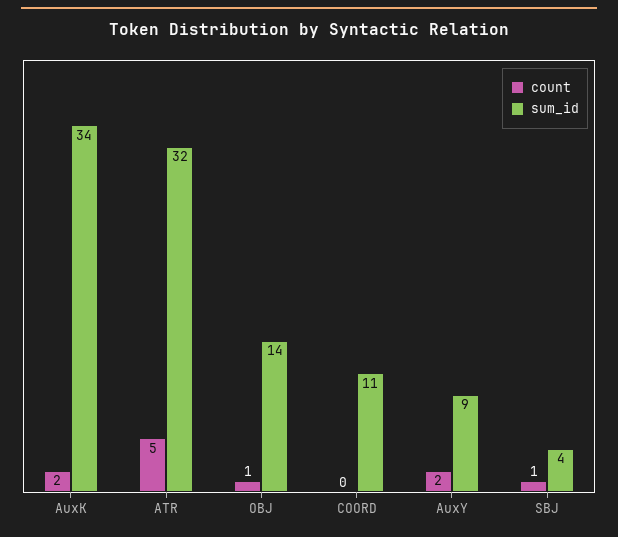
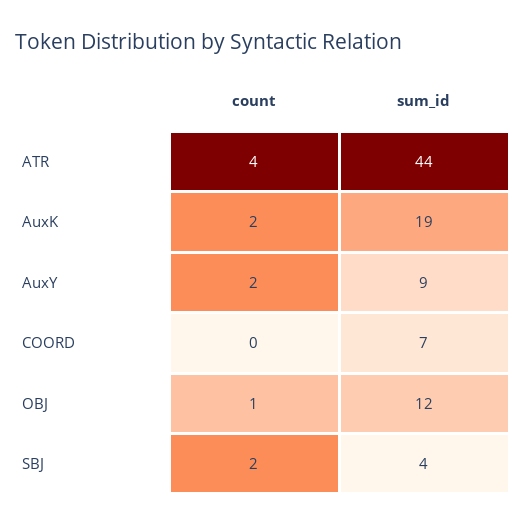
sum_id, AuxK: 34 -> 19
count, ATR: 5 -> 4
sum_id, ATR: 32 -> 44
sum_id, OBJ: 14 -> 12
sum_id, COORD: 11 -> 7
count, SBJ: 1 -> 2

